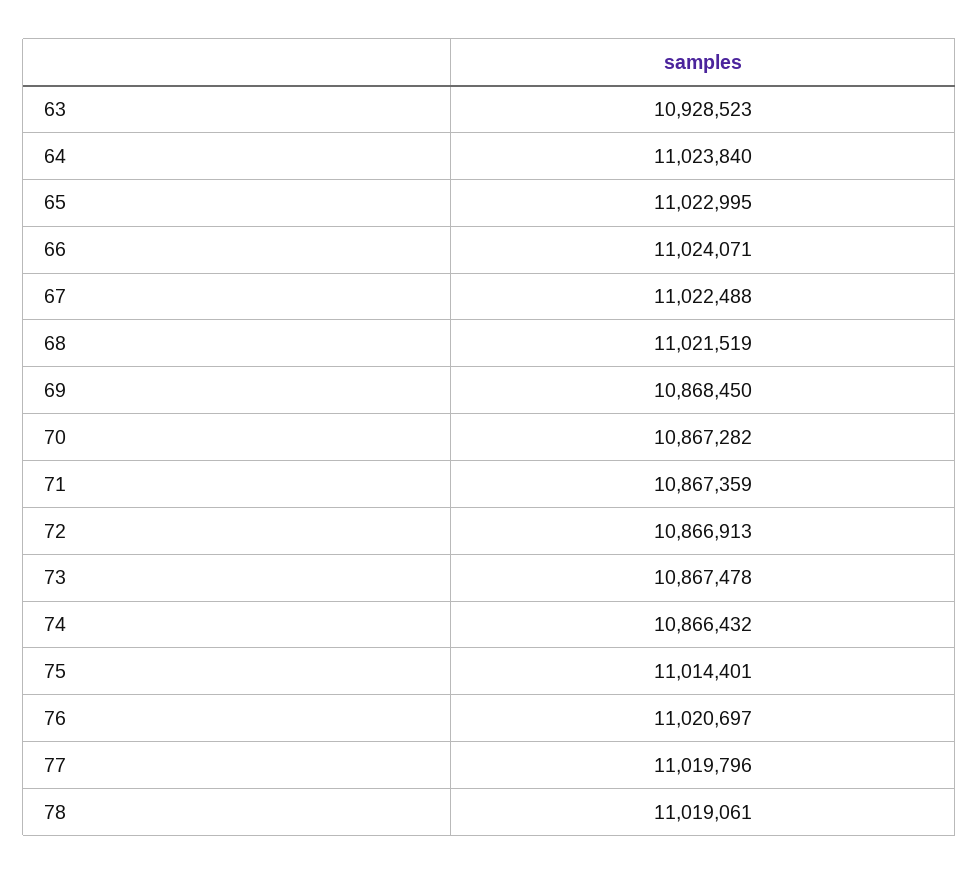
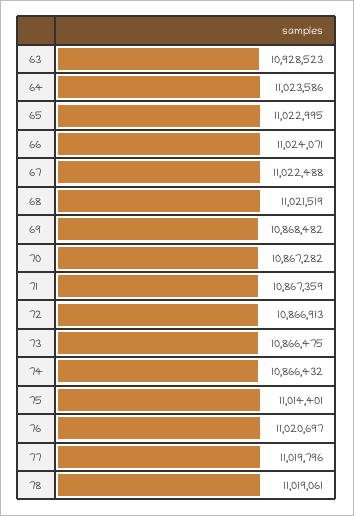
64: 11023840 -> 11023586
69: 10868450 -> 10868482
73: 10867478 -> 10866475

